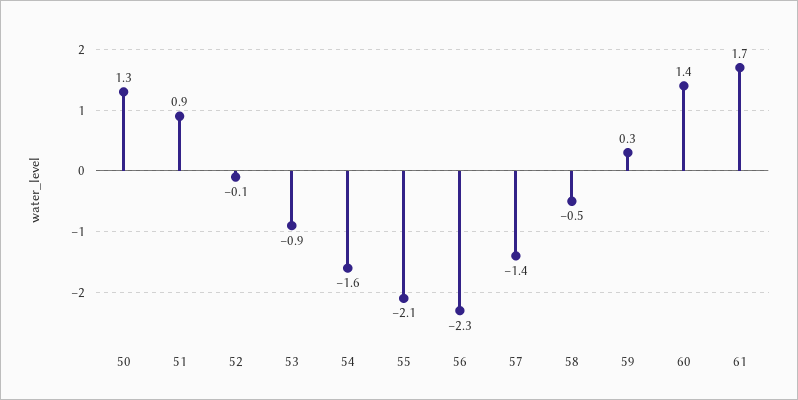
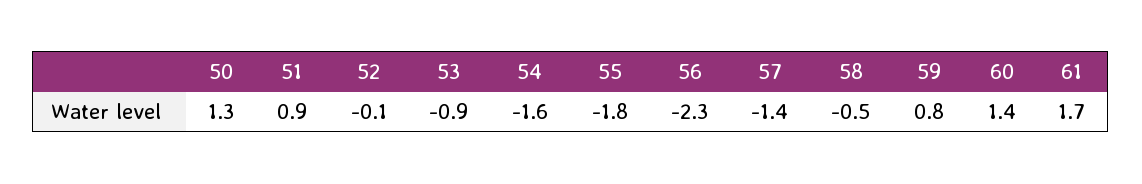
55: -2.1 -> -1.8
59: 0.3 -> 0.8

